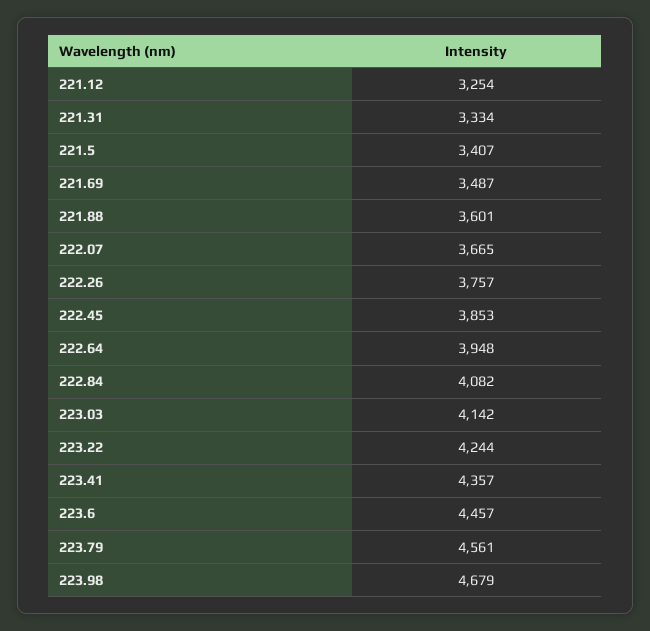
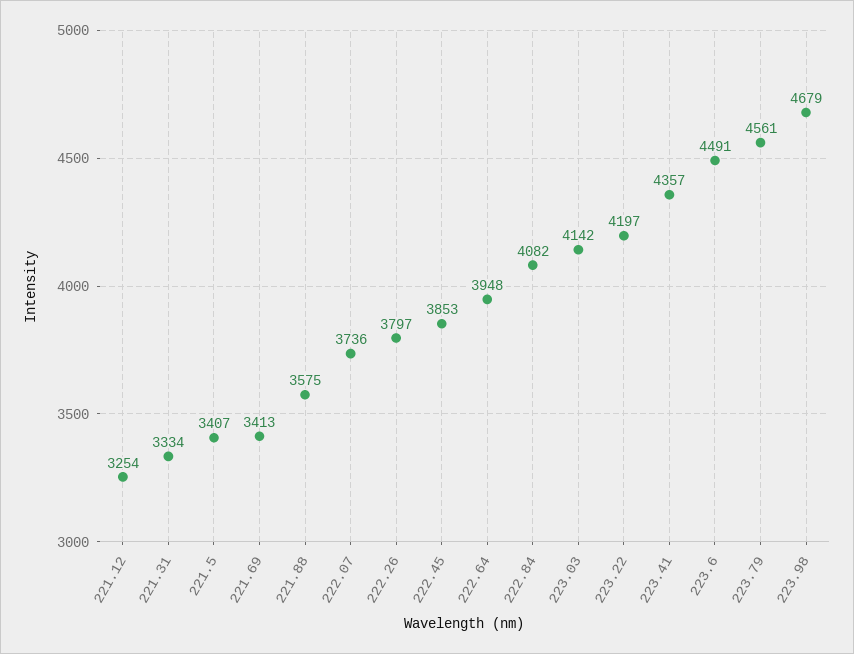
221.69: 3487 -> 3413
221.88: 3601 -> 3575
222.07: 3665 -> 3736
222.26: 3757 -> 3797
223.22: 4244 -> 4197
223.6: 4457 -> 4491

